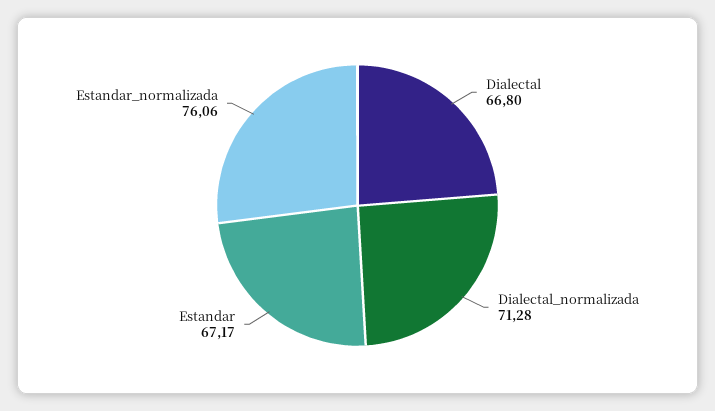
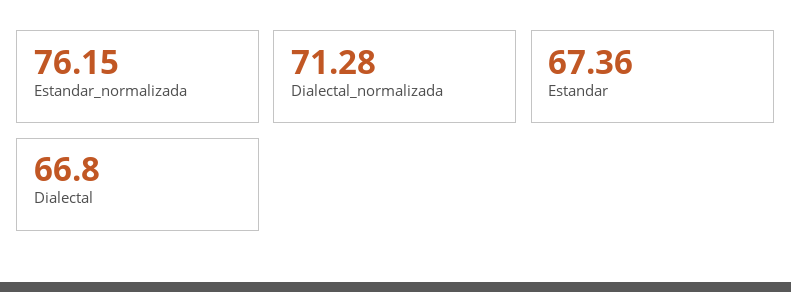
Estandar: 67.17 -> 67.36
Estandar_normalizada: 76.06 -> 76.15

